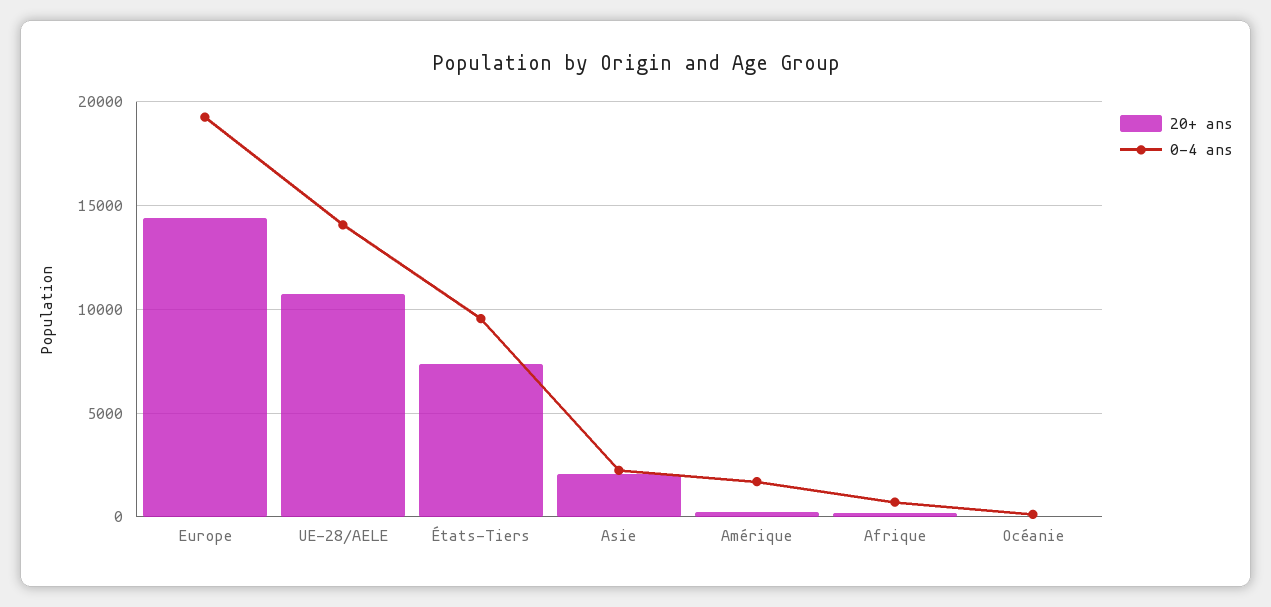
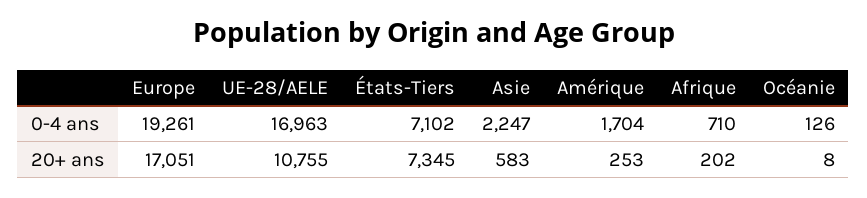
20+ ans, Europe: 14500 -> 17051
0-4 ans, UE-28/AELE: 14000 -> 16963
0-4 ans, États-Tiers: 9500 -> 7102
20+ ans, Asie: 2000 -> 583

